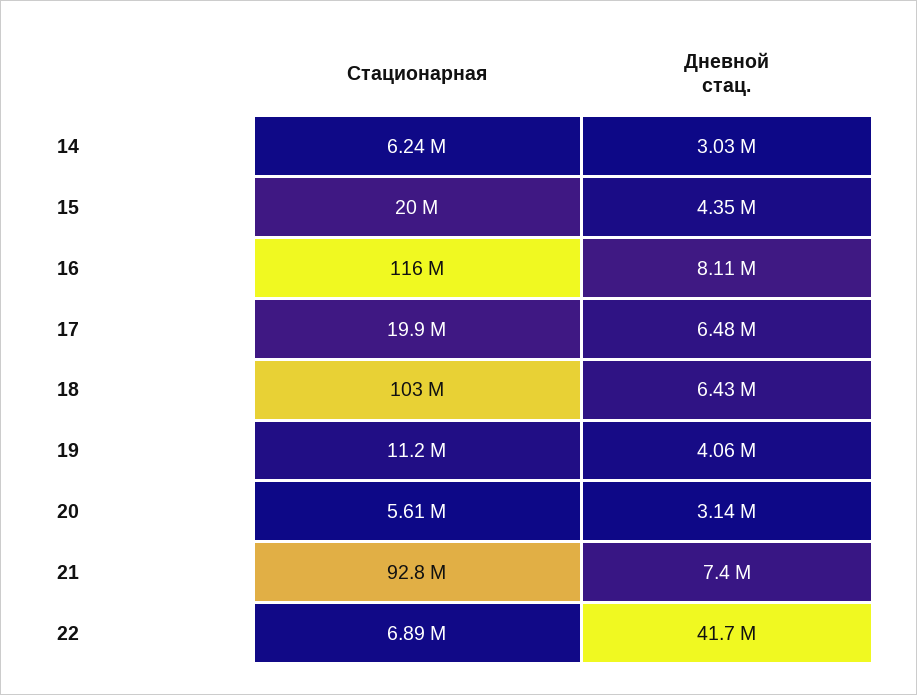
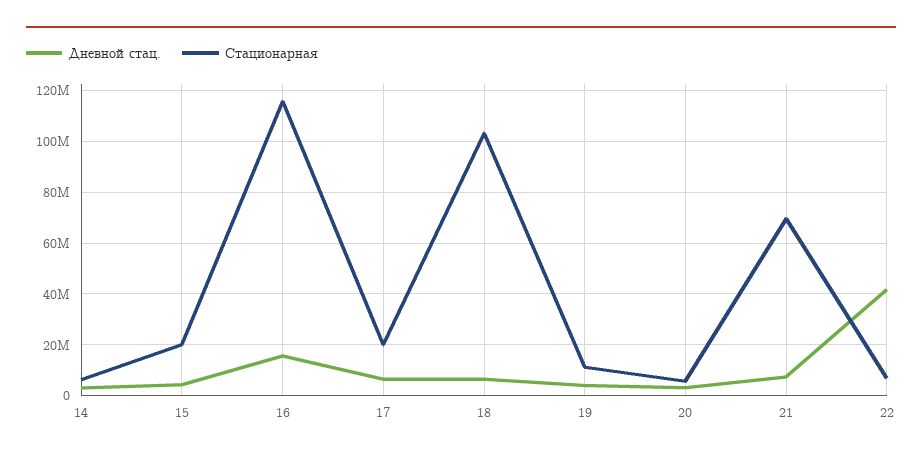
Дневной стац., 16: 8110000 -> 15000000
Стационарная, 21: 92800000 -> 70000000

